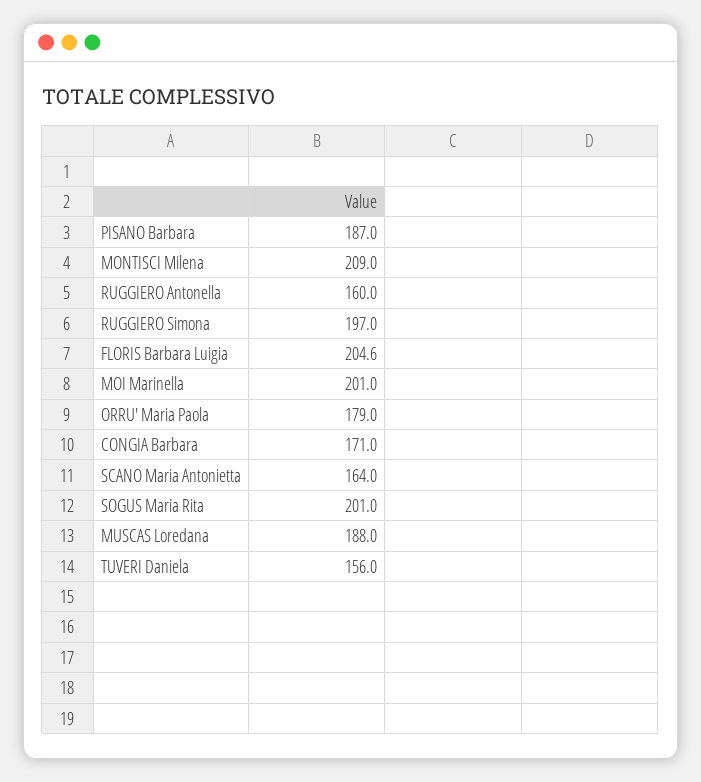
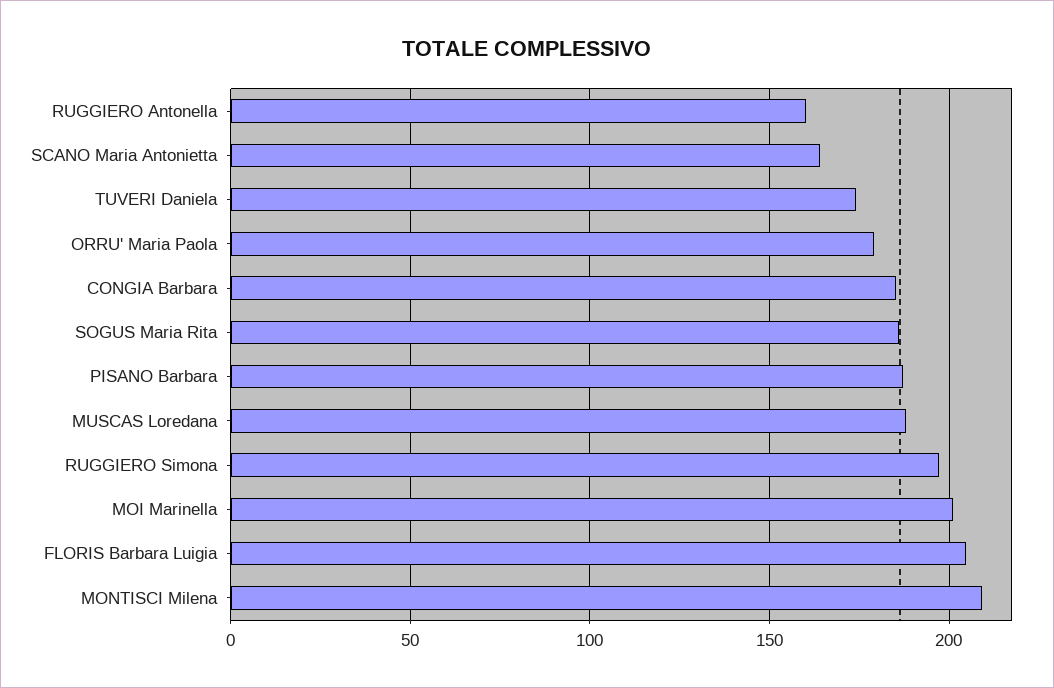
CONGIA Barbara: 171 -> 185
SOGUS Maria Rita: 201 -> 185
TUVERI Daniela: 156 -> 175

